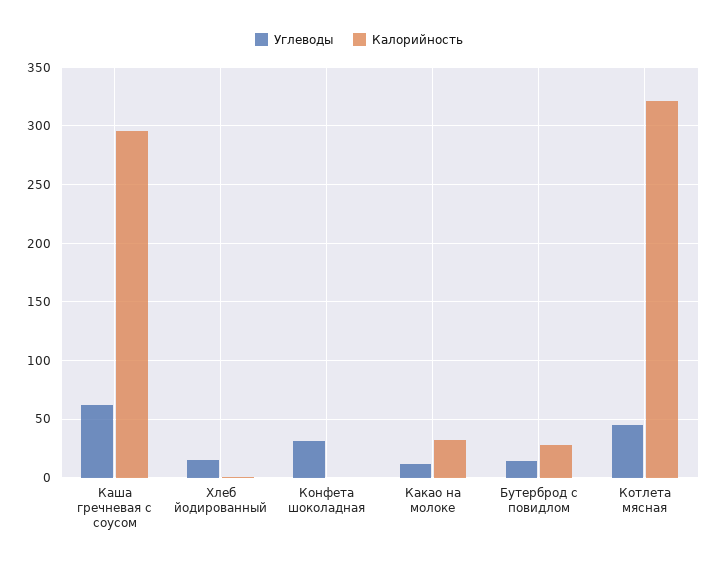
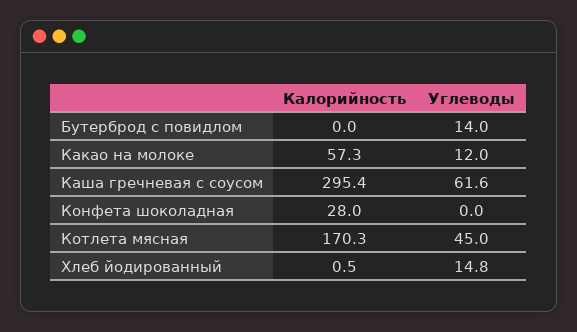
Углеводы, Конфета шоколадная: 30 -> 0
Калорийность, Конфета шоколадная: 0 -> 28
Калорийность, Какао на молоке: 30 -> 57.3
Калорийность, Бутерброд с повидлом: 30 -> 0
Калорийность, Котлета мясная: 320 -> 170.3

